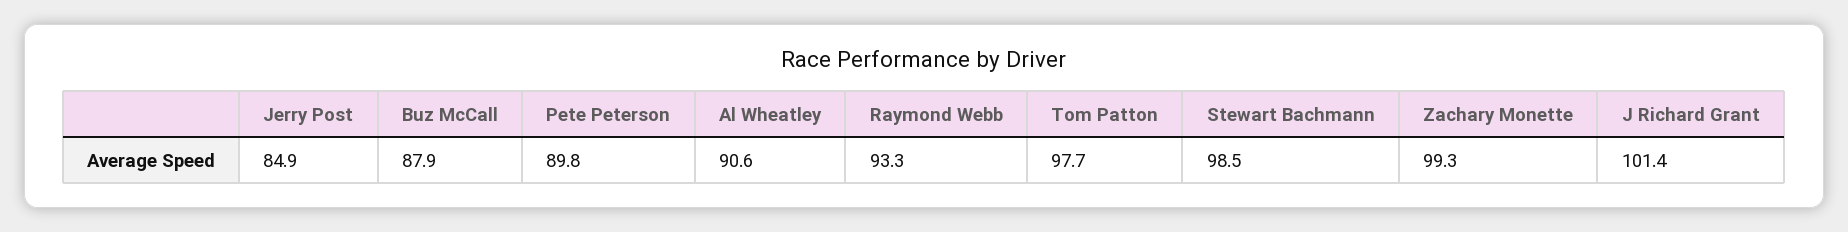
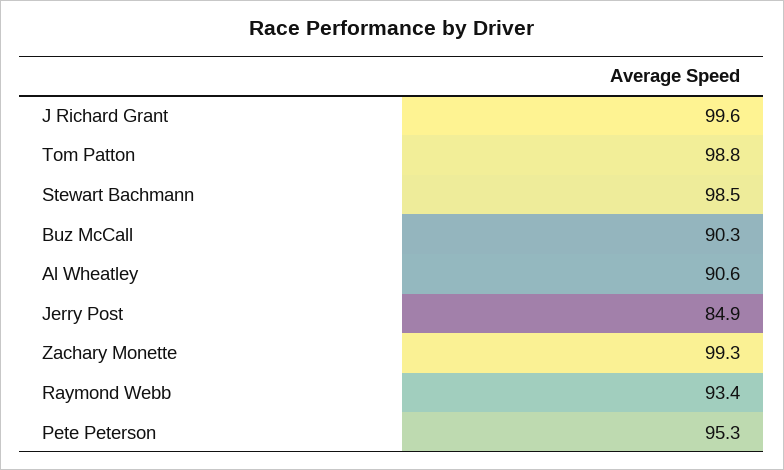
Buz McCall: 87.9 -> 90.3
Pete Peterson: 89.8 -> 95.3
Raymond Webb: 93.3 -> 93.4
Tom Patton: 97.7 -> 98.8
J Richard Grant: 101.4 -> 99.6

